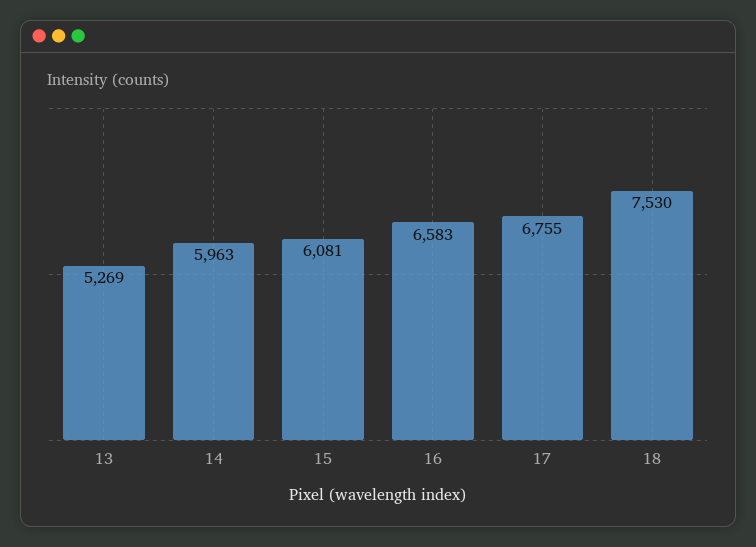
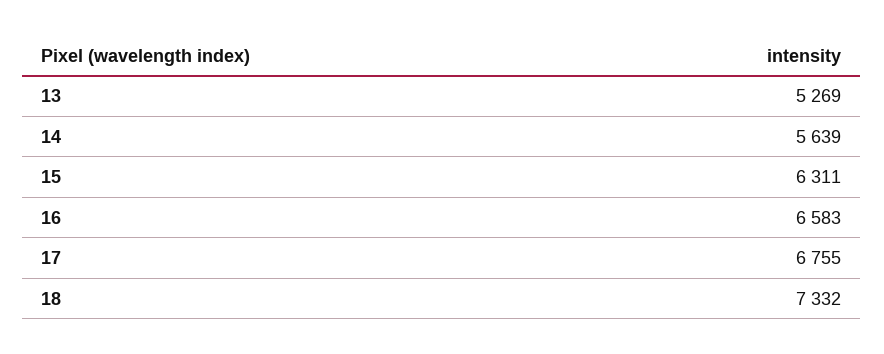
14: 5963 -> 5639
15: 6081 -> 6311
18: 7530 -> 7332

